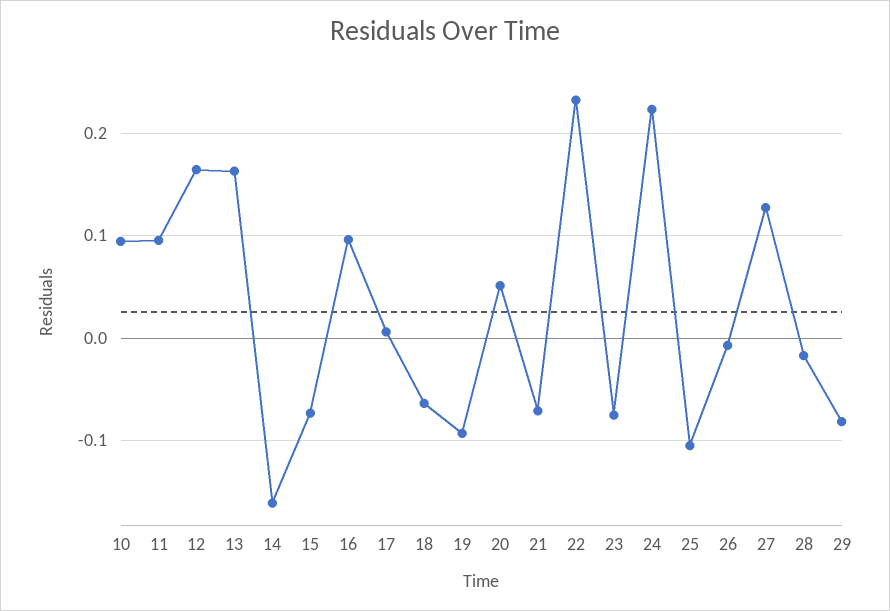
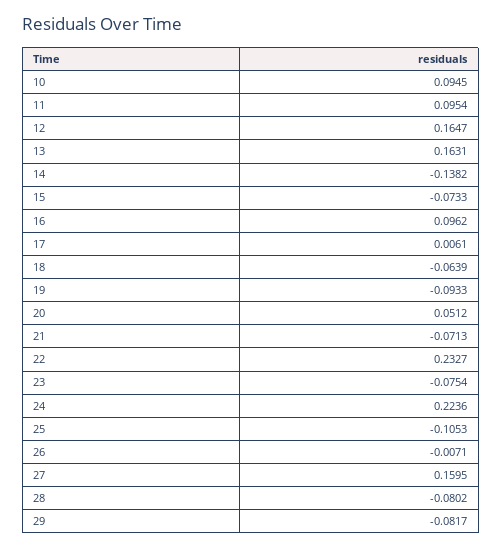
14: -0.16 -> -0.1382
27: 0.13 -> 0.1595
28: -0.02 -> -0.0802

